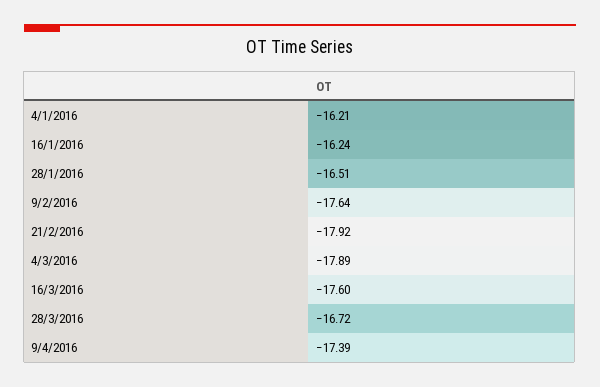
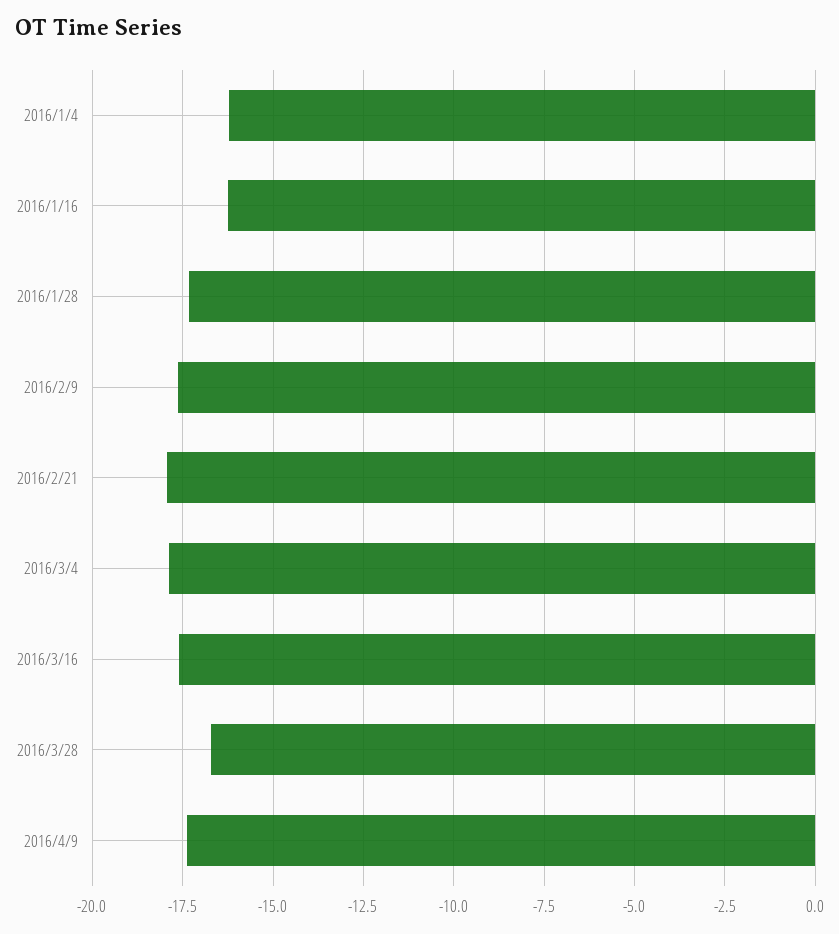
28/1/2016: -16.51 -> -17.25

